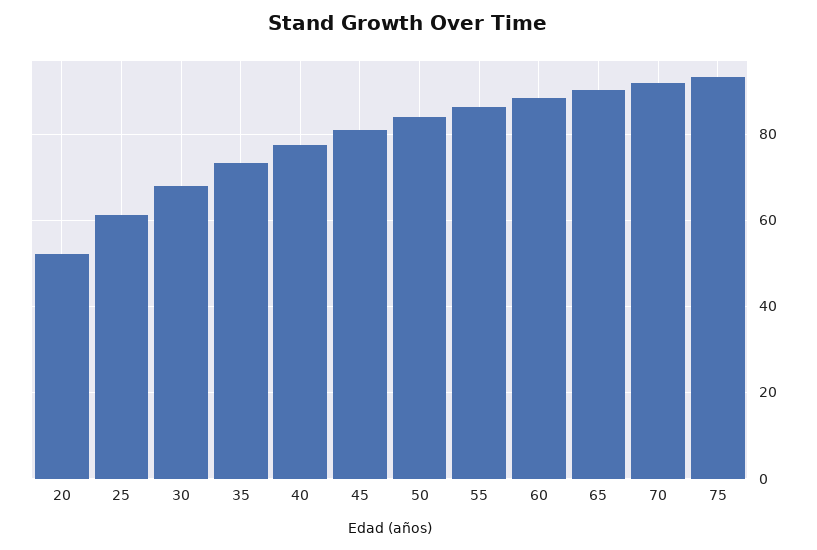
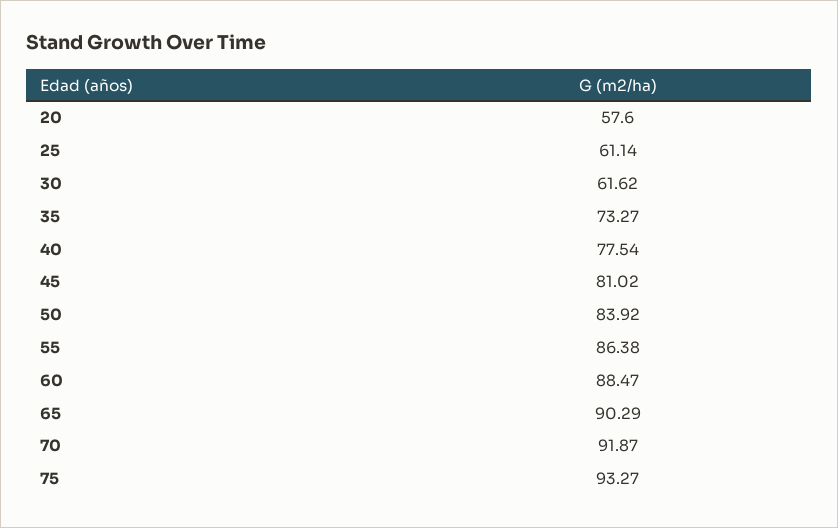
20: 52 -> 57.6
30: 68 -> 61.62

